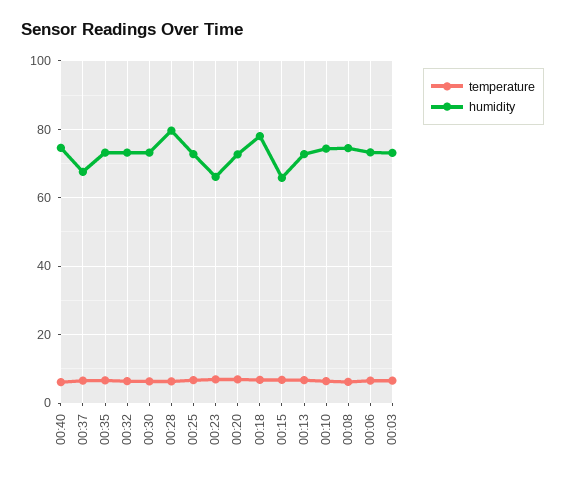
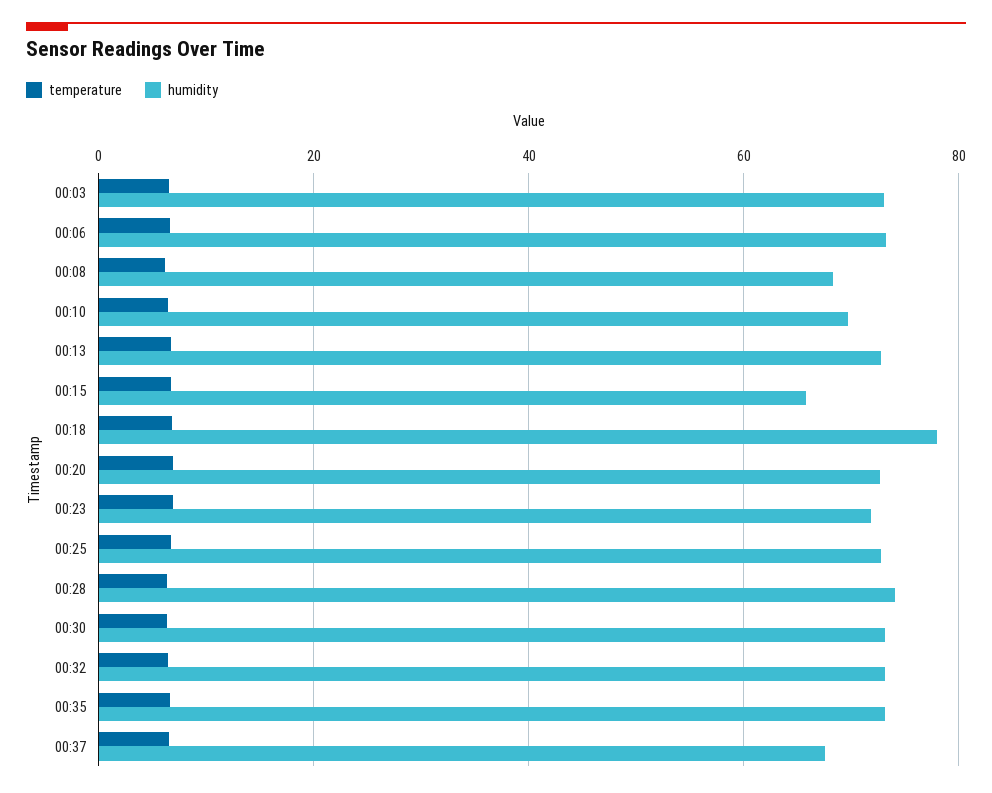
temperature, 00:40: 6 -> none
humidity, 00:40: 74 -> none
humidity, 00:28: 80 -> 74
humidity, 00:23: 66 -> 72
humidity, 00:10: 74 -> 70
humidity, 00:08: 74 -> 68

